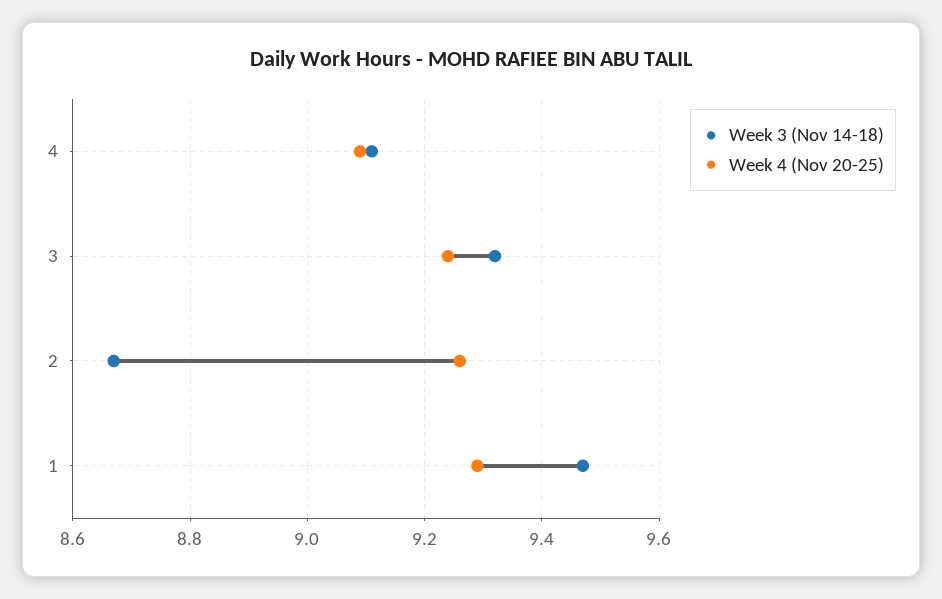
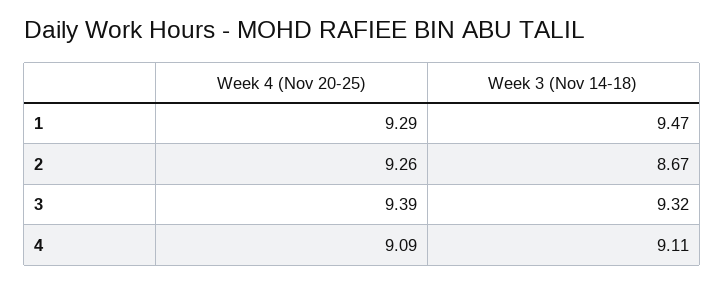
Week 4 (Nov 20-25), 3: 9.25 -> 9.39

